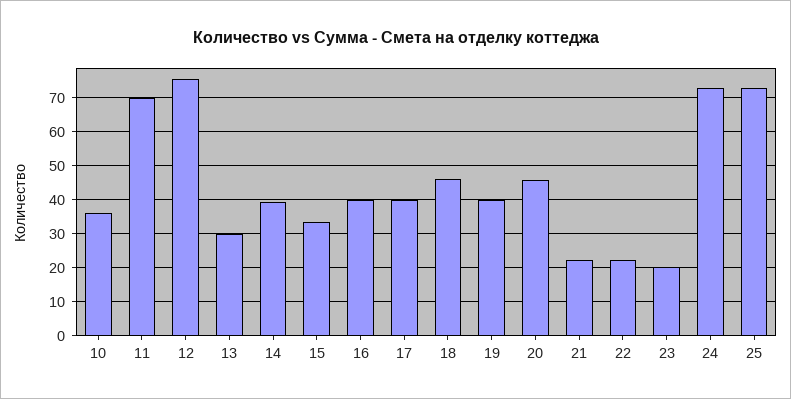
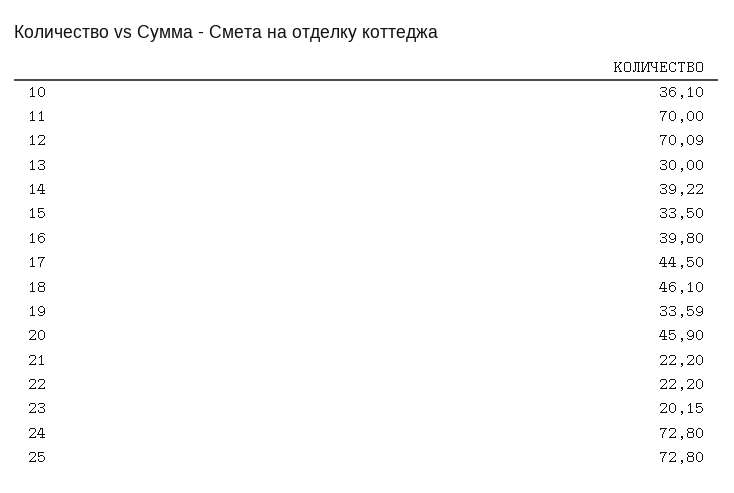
12: 76 -> 70.09
17: 40 -> 44.5
19: 40 -> 33.59

